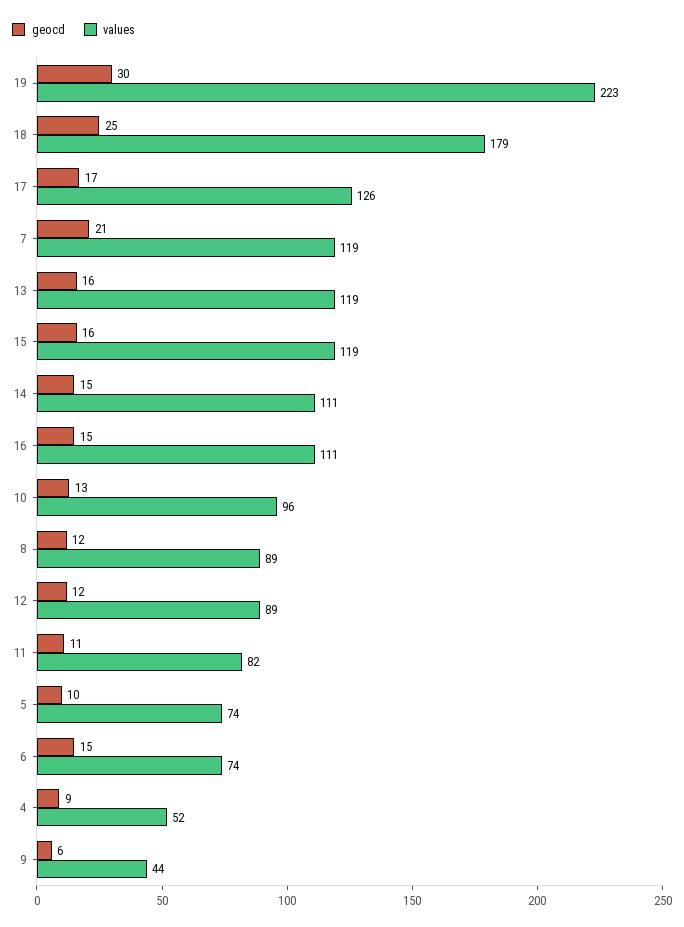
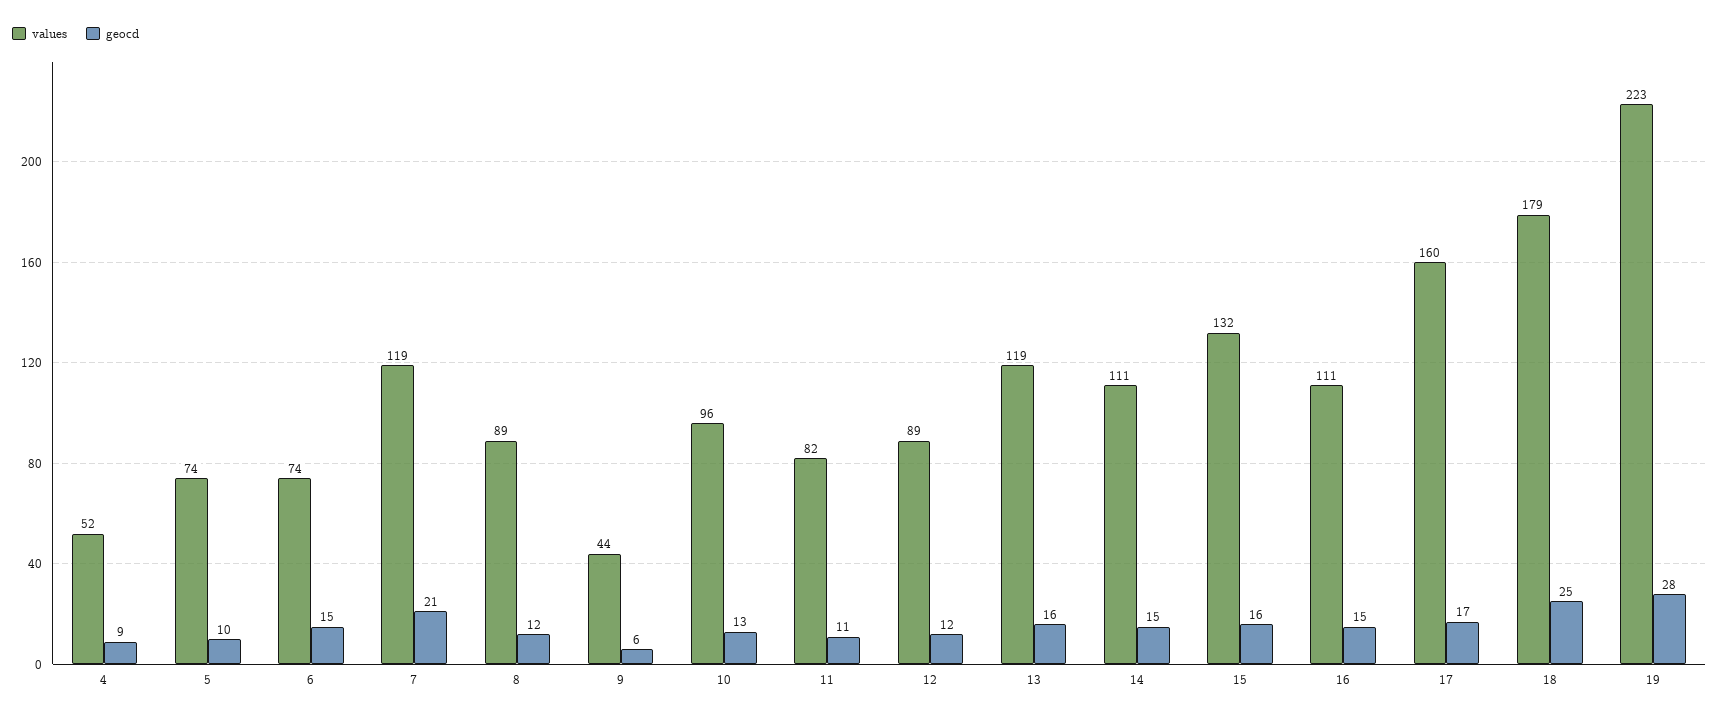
geocd, 19: 30 -> 28
values, 17: 126 -> 160
values, 15: 119 -> 132

